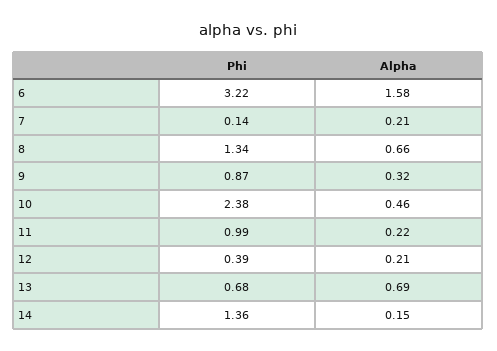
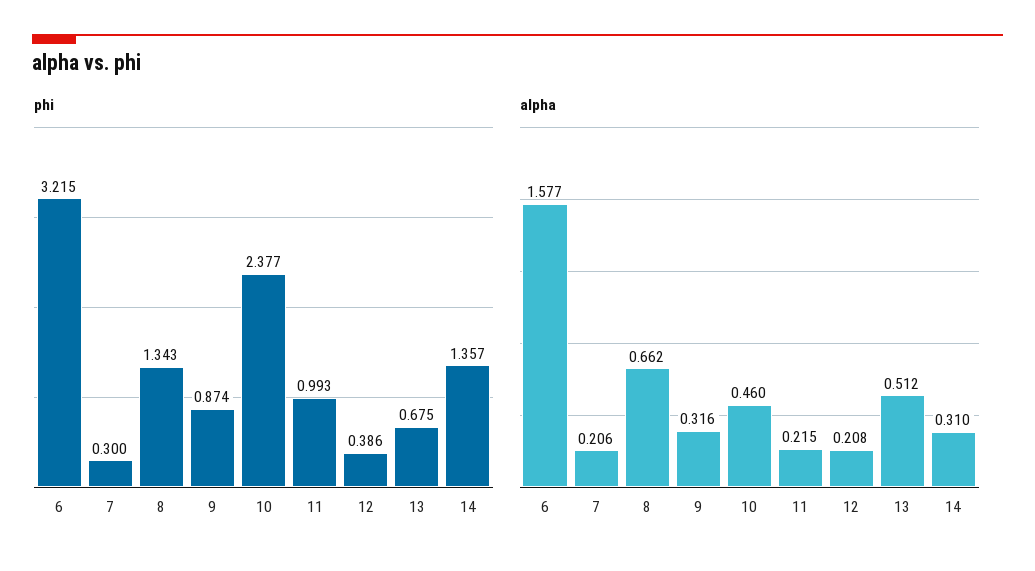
Phi, 7: 0.14 -> 0.3
Alpha, 13: 0.69 -> 0.512
Alpha, 14: 0.15 -> 0.31

